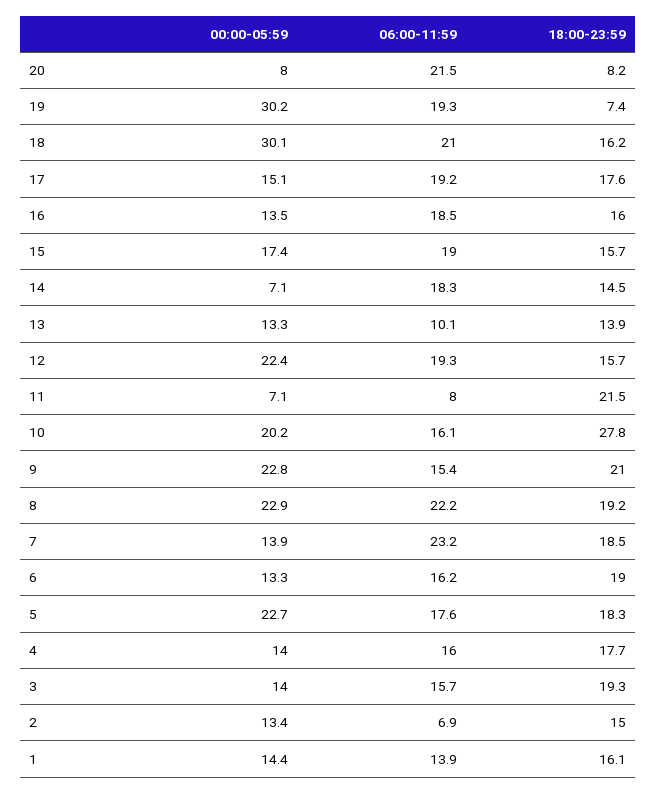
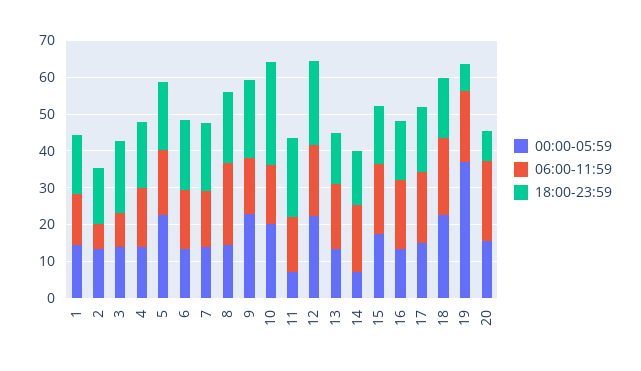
00:00-05:59, 20: 8 -> 15
00:00-05:59, 19: 30.2 -> 37.5
00:00-05:59, 18: 30.1 -> 22.5
06:00-11:59, 13: 10.1 -> 17.5
18:00-23:59, 12: 15.7 -> 22.5
06:00-11:59, 11: 8 -> 15
00:00-05:59, 8: 22.9 -> 15
06:00-11:59, 7: 23.2 -> 15
06:00-11:59, 3: 15.7 -> 10

